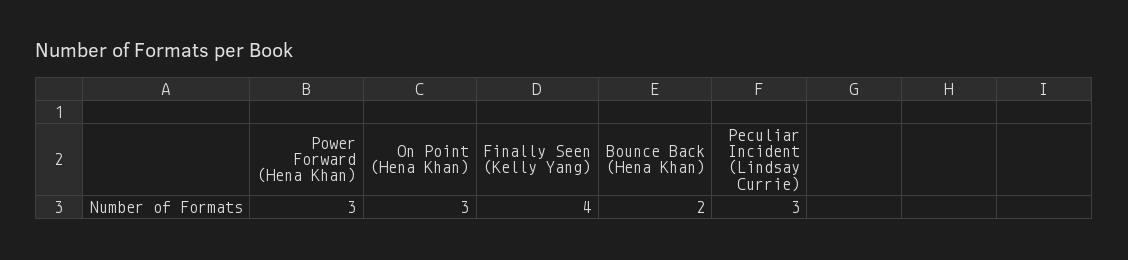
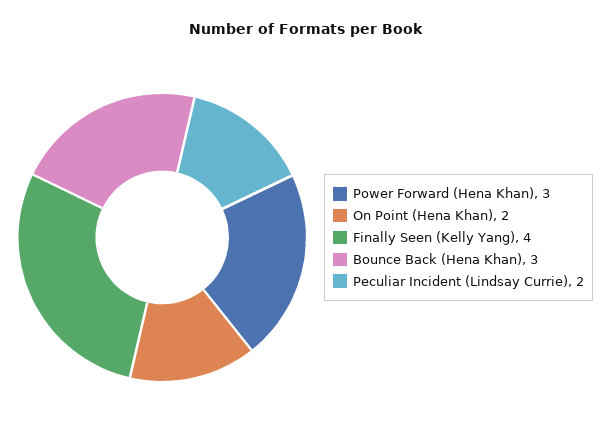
On Point (Hena Khan): 3 -> 2
Bounce Back (Hena Khan): 2 -> 3
Peculiar Incident (Lindsay Currie): 3 -> 2

